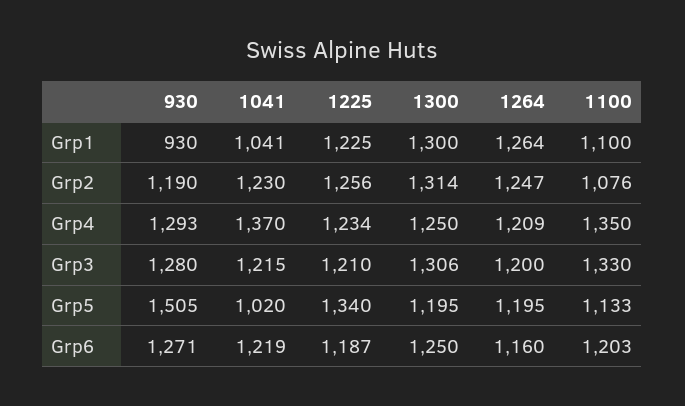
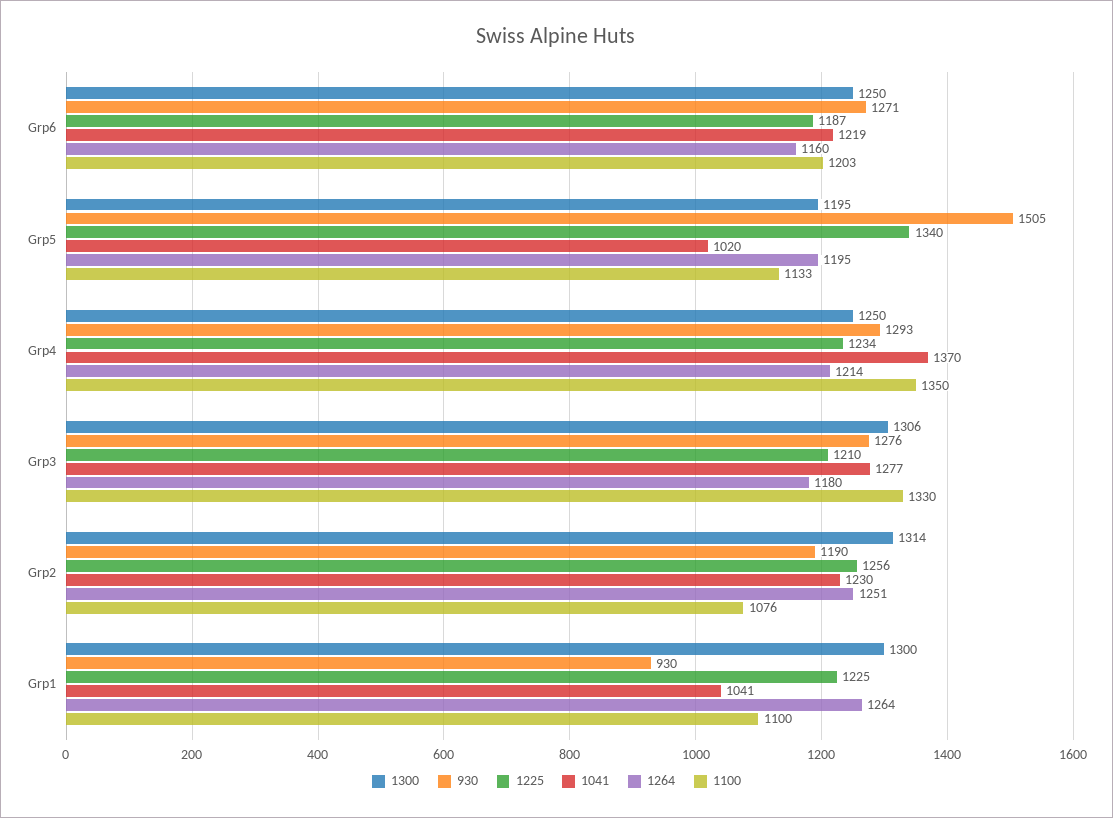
1264, Grp2: 1247 -> 1251
1264, Grp4: 1209 -> 1214
930, Grp3: 1280 -> 1276
1041, Grp3: 1215 -> 1277
1264, Grp3: 1200 -> 1180

